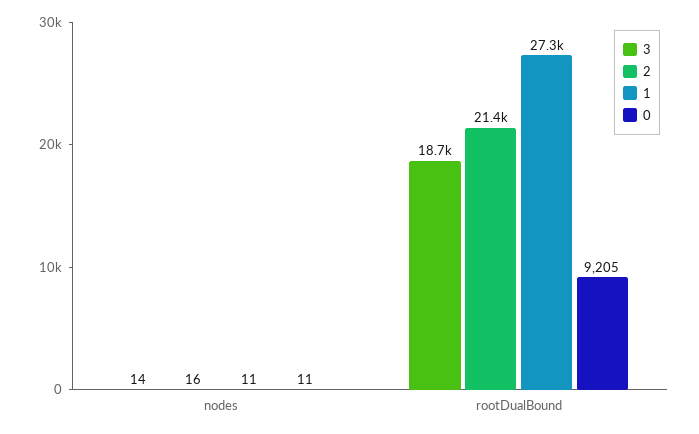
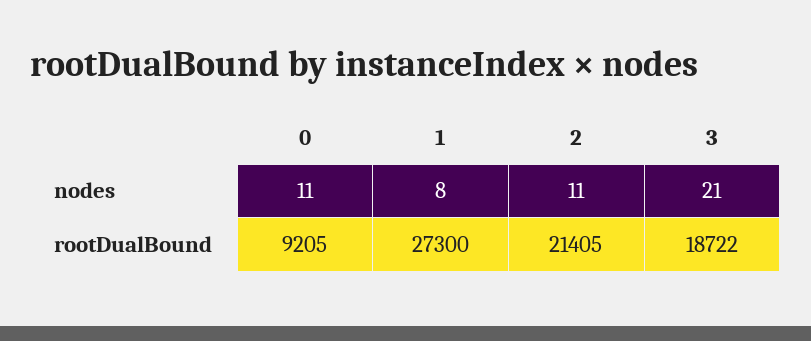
3, nodes: 14 -> 21
2, nodes: 16 -> 11
1, nodes: 11 -> 8

